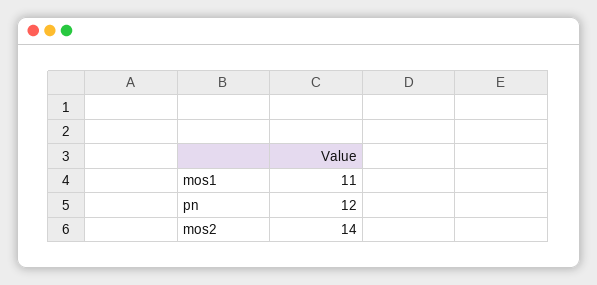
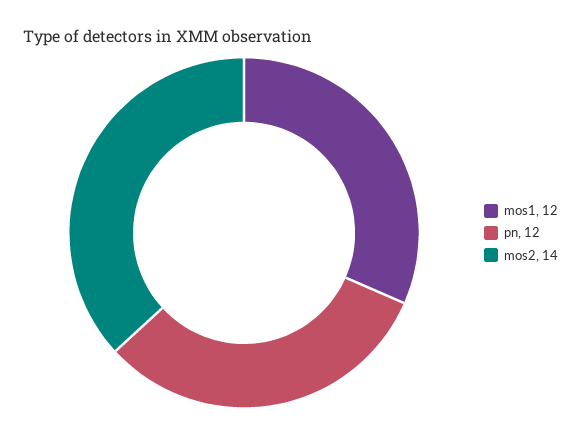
mos1: 11 -> 12

